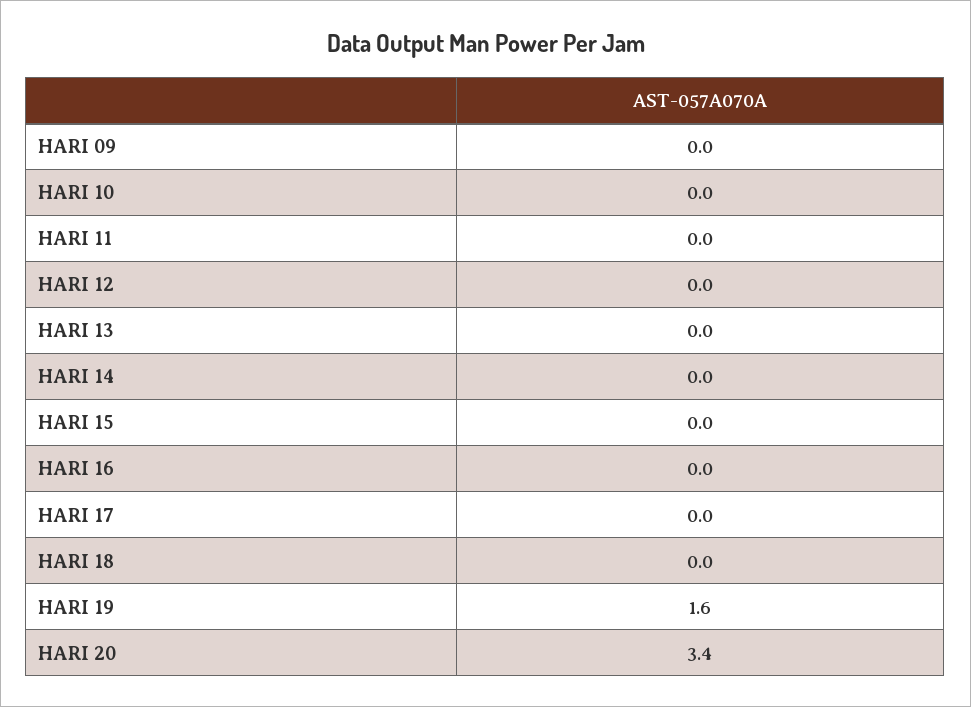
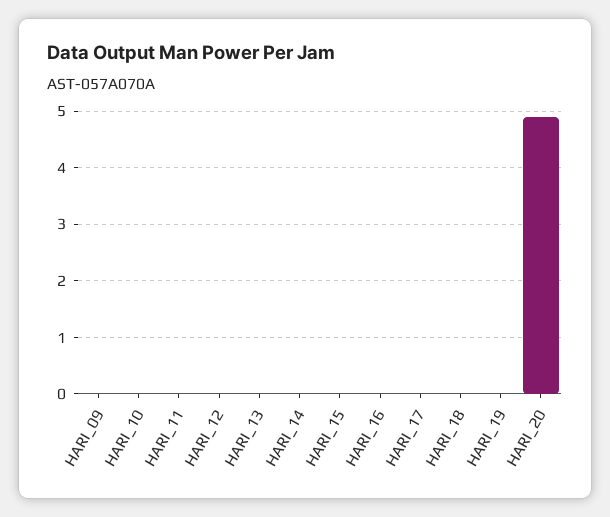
HARI 19: 1.6 -> 0
HARI 20: 3.4 -> 5

